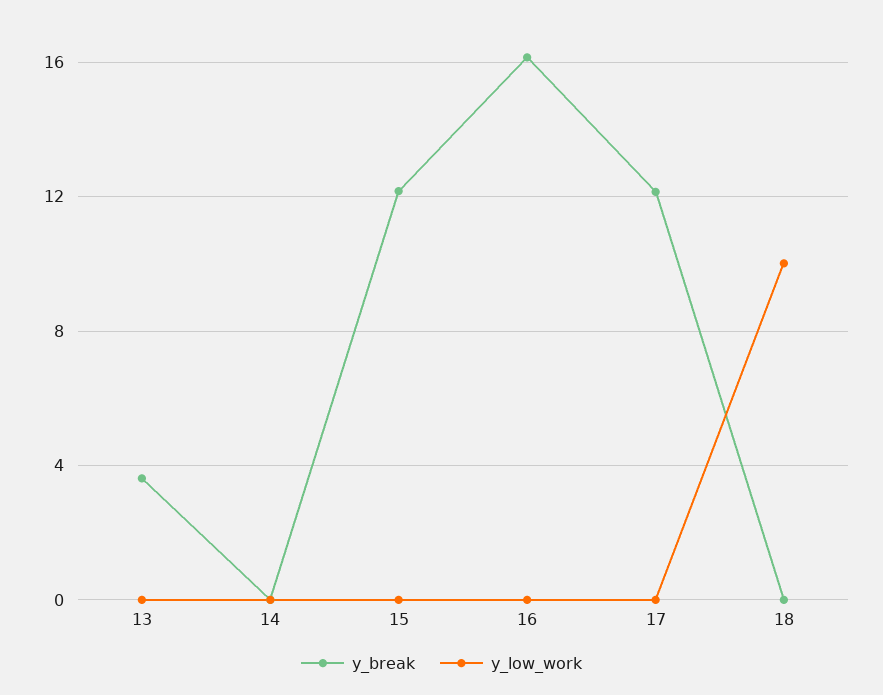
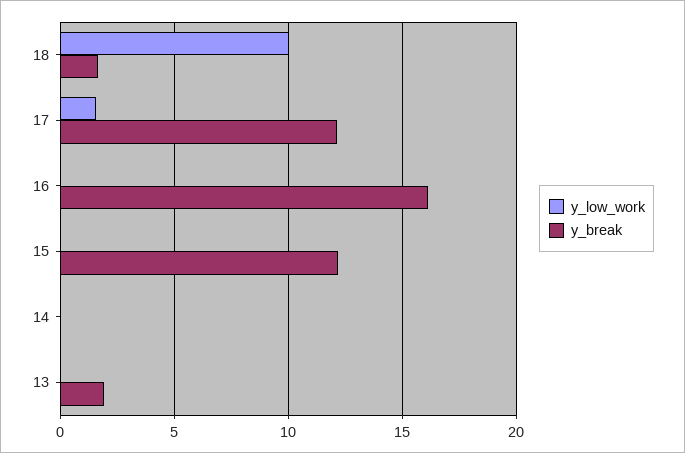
y_break, 13: 3.5 -> 2
y_low_work, 17: 0 -> 1.5
y_break, 18: 0 -> 1.5

